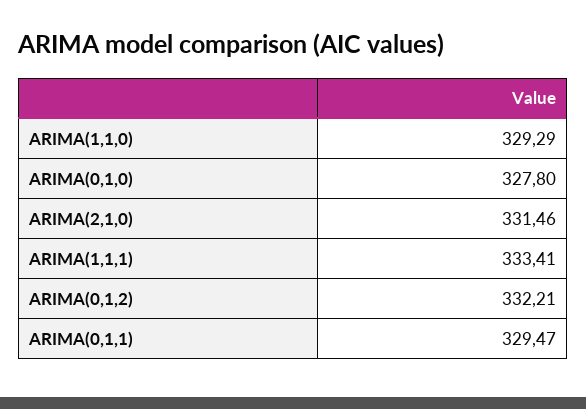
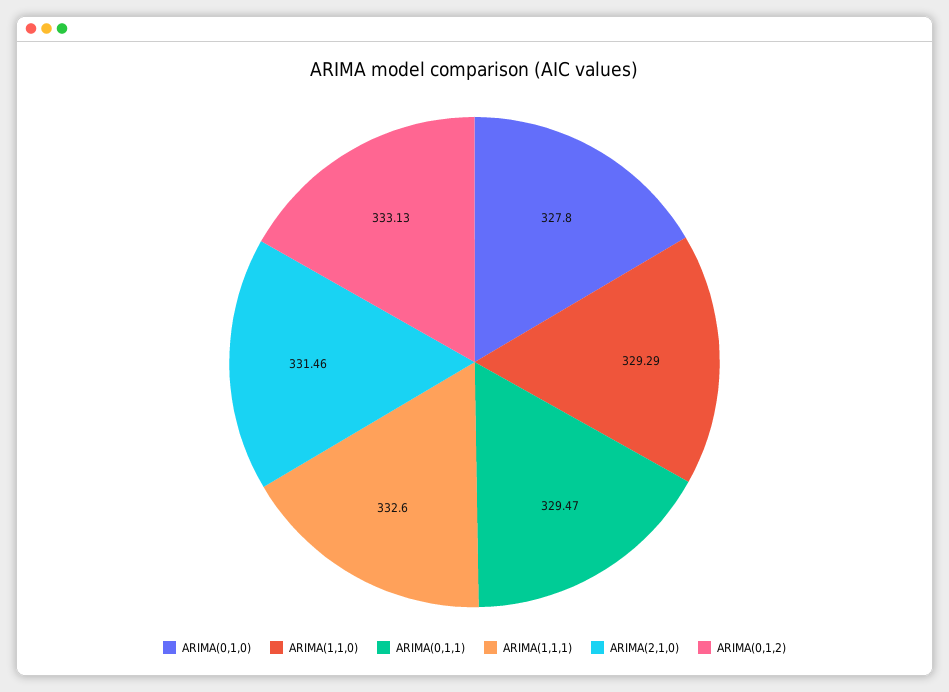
ARIMA(1,1,1): 333.41 -> 332.6
ARIMA(0,1,2): 332.21 -> 333.13

